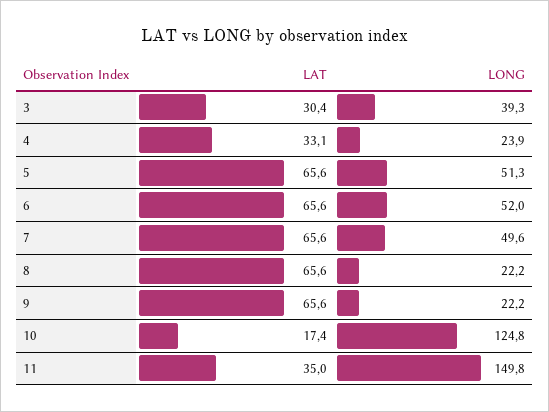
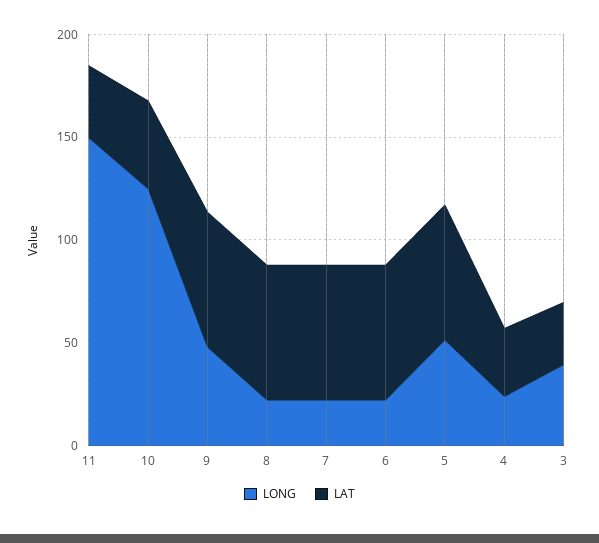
LONG, 6: 52 -> 20
LONG, 7: 49.6 -> 20
LONG, 9: 22.2 -> 50
LAT, 10: 17.4 -> 40

